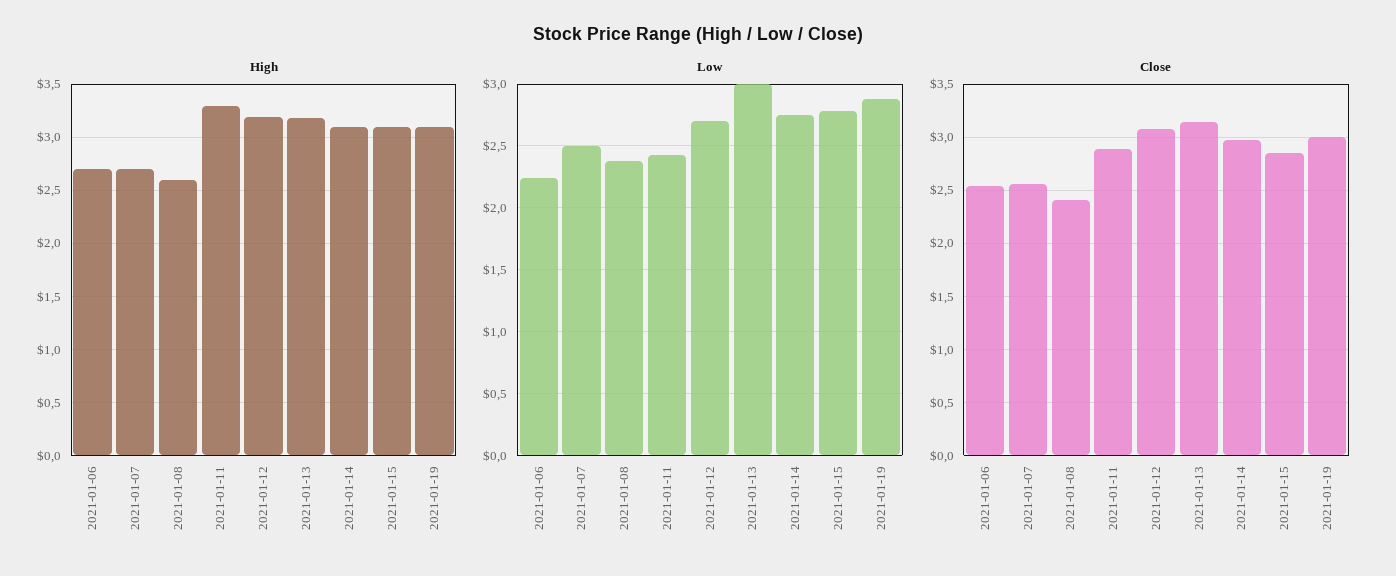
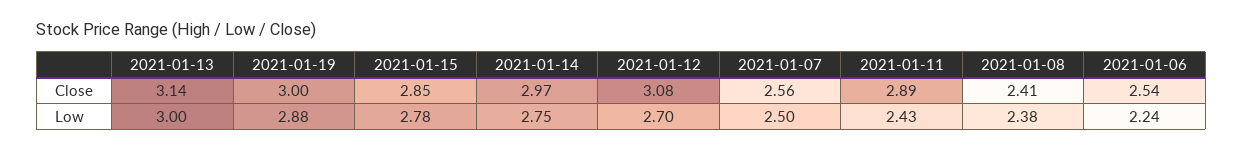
High, 2021-01-06: 2.7 -> none
High, 2021-01-07: 2.7 -> none
High, 2021-01-08: 2.6 -> none
High, 2021-01-11: 3.3 -> none
High, 2021-01-12: 3.2 -> none
High, 2021-01-13: 3.2 -> none
High, 2021-01-14: 3.1 -> none
High, 2021-01-15: 3.1 -> none
High, 2021-01-19: 3.1 -> none

